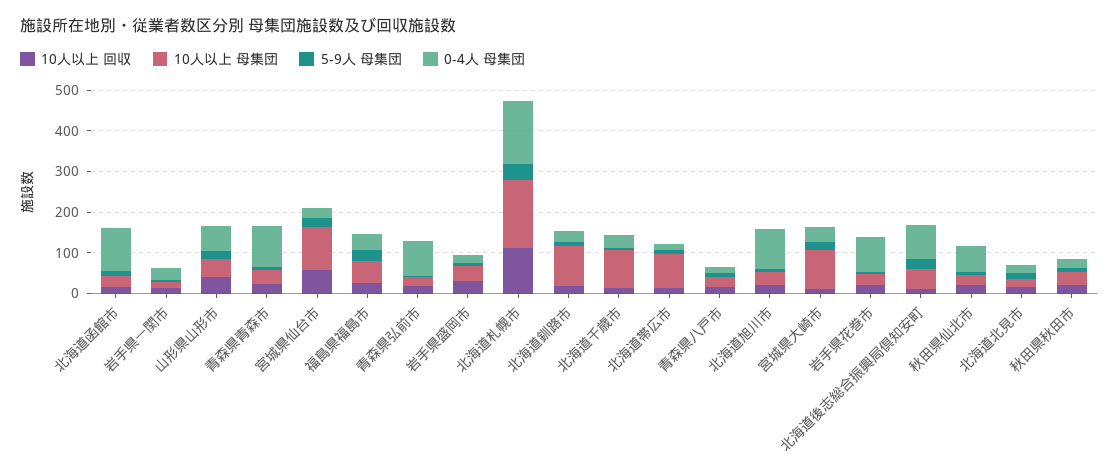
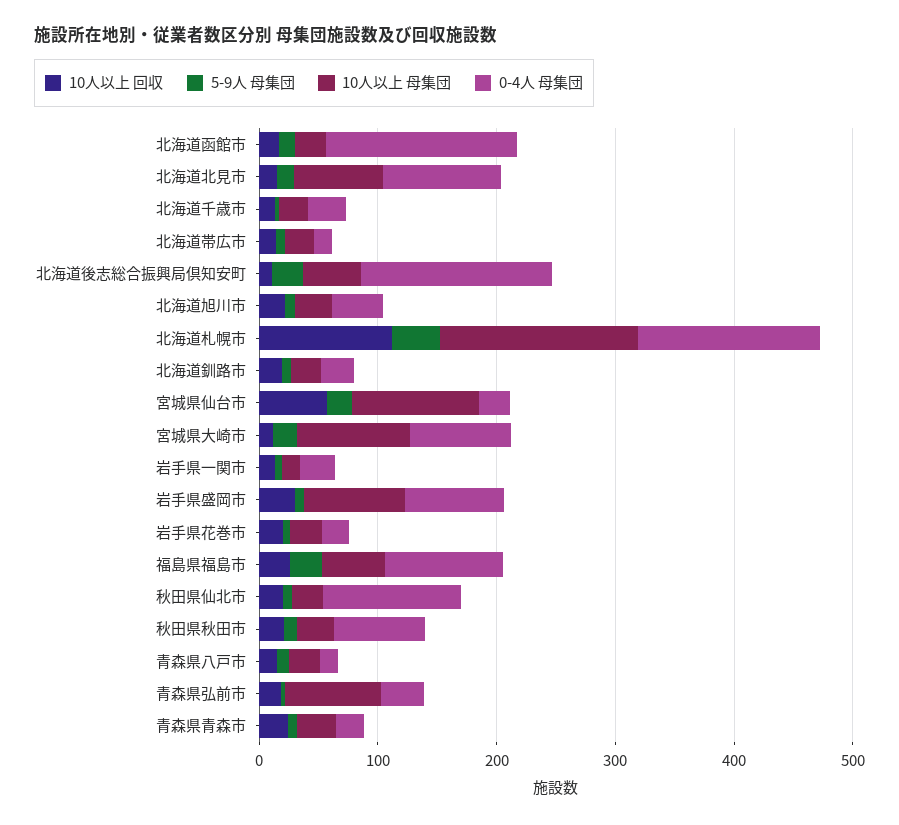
0-4人 母集団, 北海道函館市: 100 -> 160
10人以上 回収, 山形県山形市: 40 -> none
10人以上 母集団, 山形県山形市: 40 -> none
5-9人 母集団, 山形県山形市: 20 -> none
0-4人 母集団, 山形県山形市: 60 -> none
0-4人 母集団, 青森県青森市: 100 -> 20
0-4人 母集団, 福島県福島市: 40 -> 100
10人以上 母集団, 青森県弘前市: 20 -> 80
0-4人 母集団, 青森県弘前市: 80 -> 40
10人以上 母集団, 岩手県盛岡市: 40 -> 80
0-4人 母集団, 岩手県盛岡市: 20 -> 80
10人以上 母集団, 北海道釧路市: 100 -> 20
10人以上 母集団, 北海道千歳市: 100 -> 20
10人以上 母集団, 北海道帯広市: 80 -> 20
0-4人 母集団, 北海道旭川市: 100 -> 40
0-4人 母集団, 宮城県大崎市: 40 -> 80
0-4人 母集団, 岩手県花巻市: 80 -> 20
0-4人 母集団, 北海道後志総合振興局倶知安町: 80 -> 160
0-4人 母集団, 秋田県仙北市: 60 -> 120
10人以上 母集団, 北海道北見市: 20 -> 80
0-4人 母集団, 北海道北見市: 20 -> 100
0-4人 母集団, 秋田県秋田市: 20 -> 80

